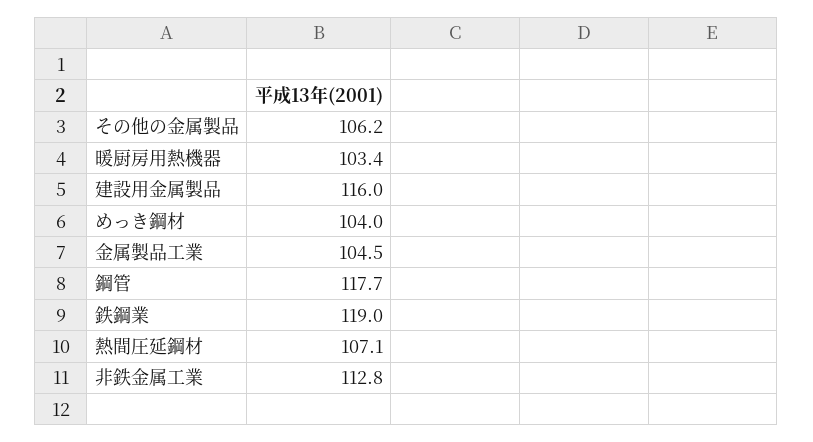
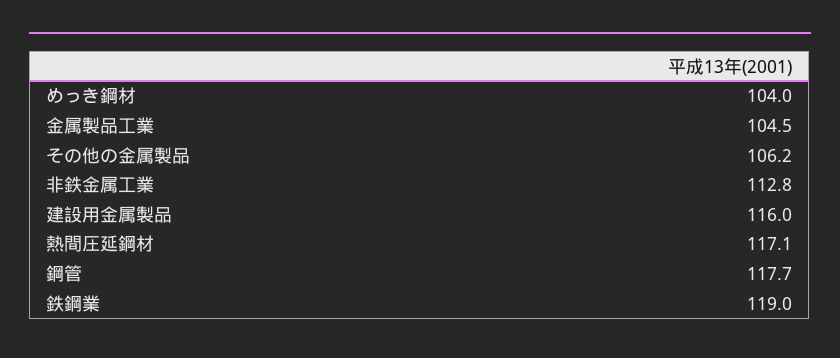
暖厨房用熱機器: 103.4 -> none
熱間圧延鋼材: 107.1 -> 117.1

